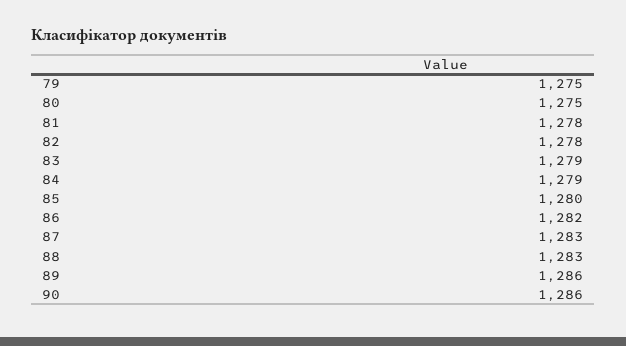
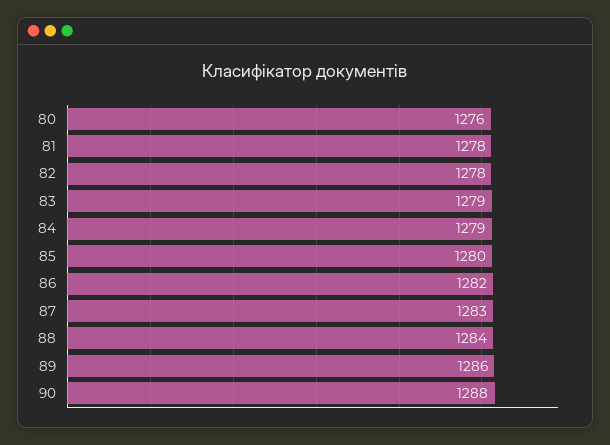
79: 1275 -> none
80: 1275 -> 1276
88: 1283 -> 1284
90: 1286 -> 1288

